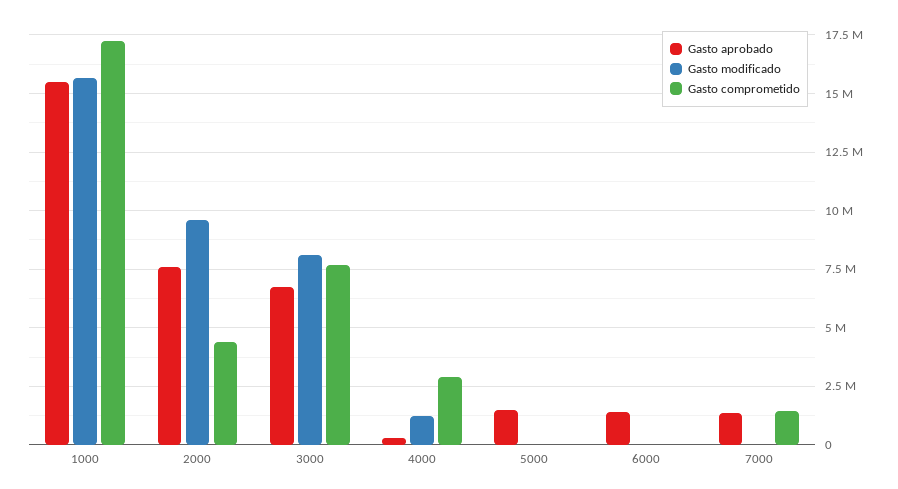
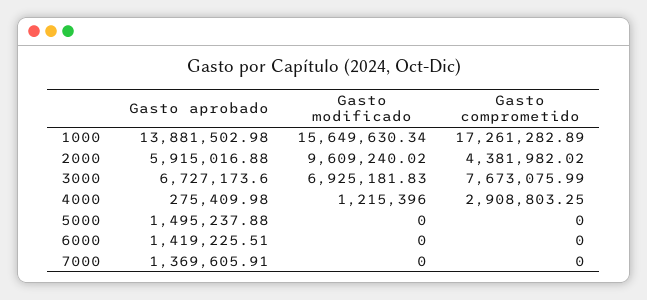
Gasto aprobado, 1000: 15500000 -> 13881502.98
Gasto aprobado, 2000: 7500000 -> 5915016.88
Gasto modificado, 3000: 8000000 -> 6925181.83
Gasto comprometido, 7000: 1500000 -> 0

